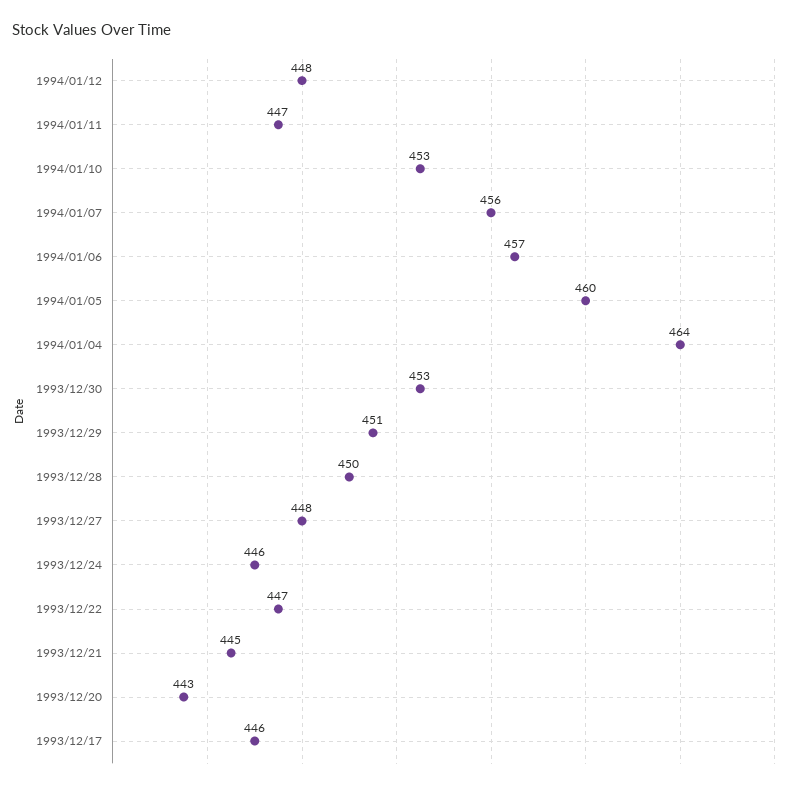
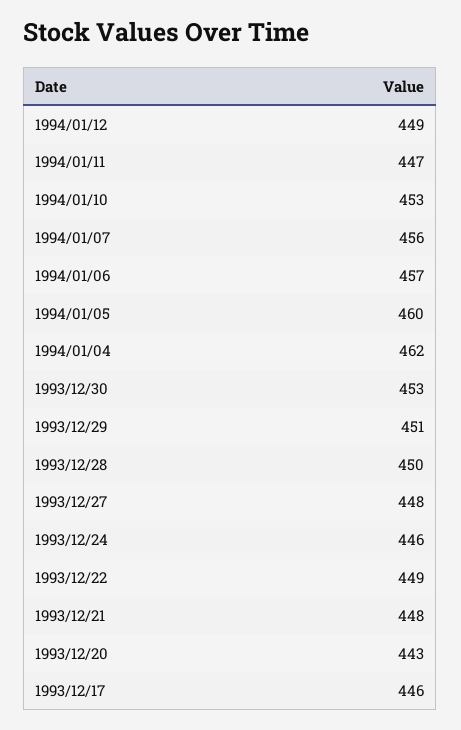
1994/01/12: 448 -> 449
1994/01/04: 464 -> 462
1993/12/22: 447 -> 449
1993/12/21: 445 -> 448

